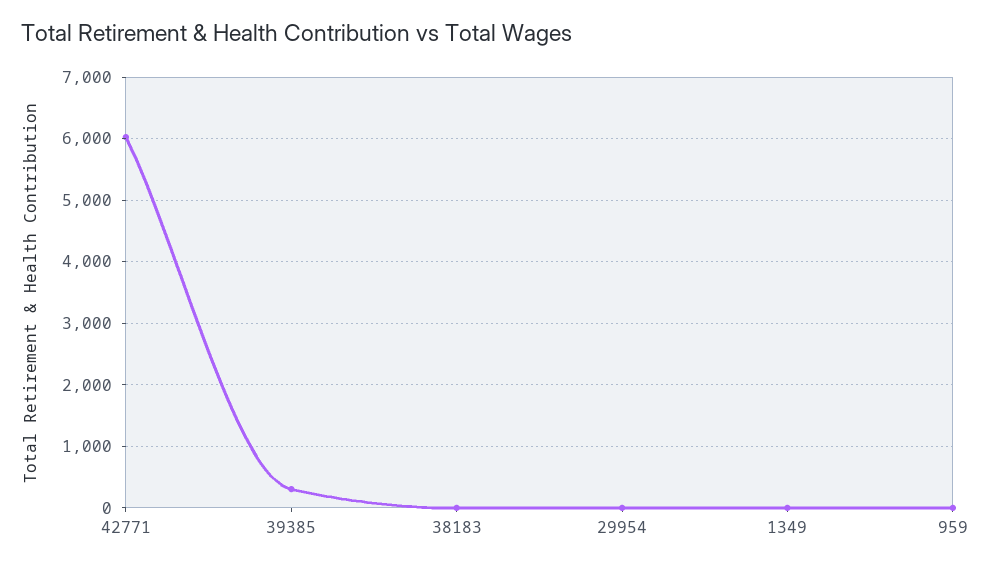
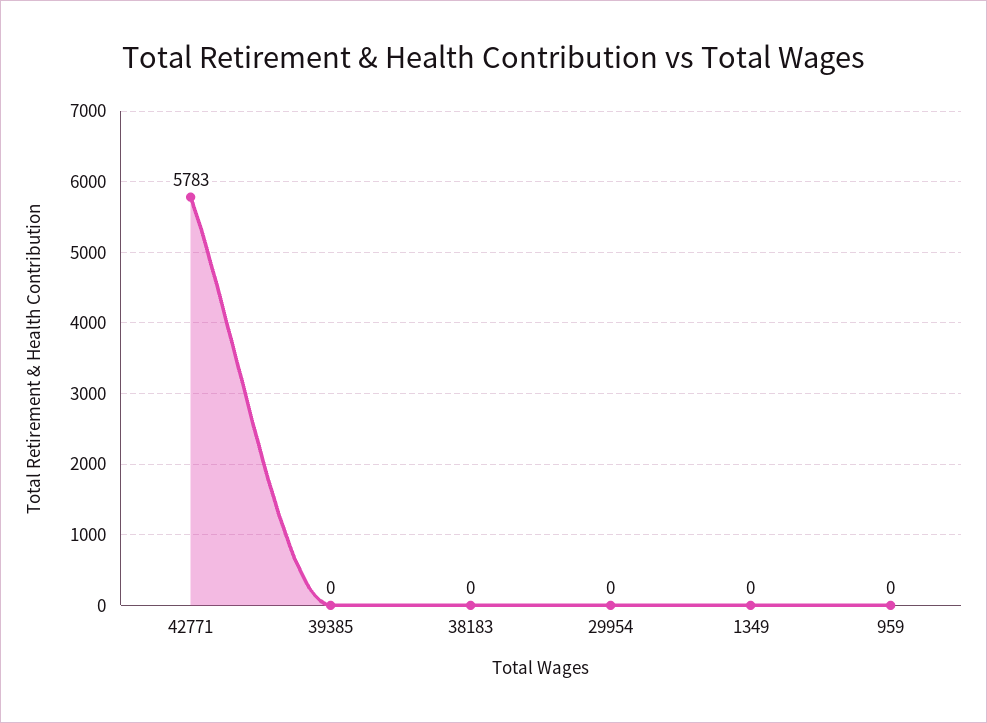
42771: 6000 -> 5783
39385: 300 -> 0

